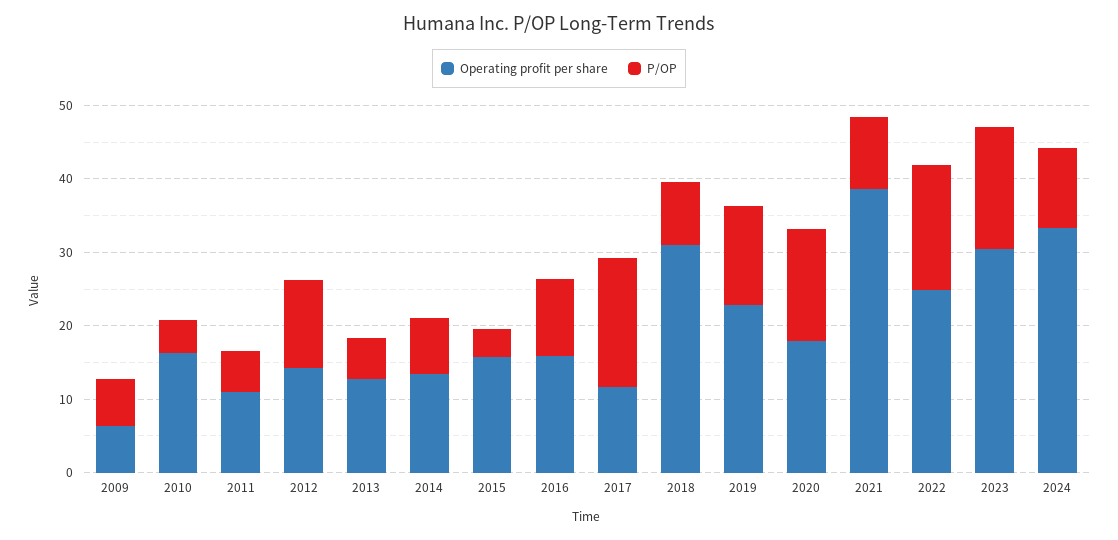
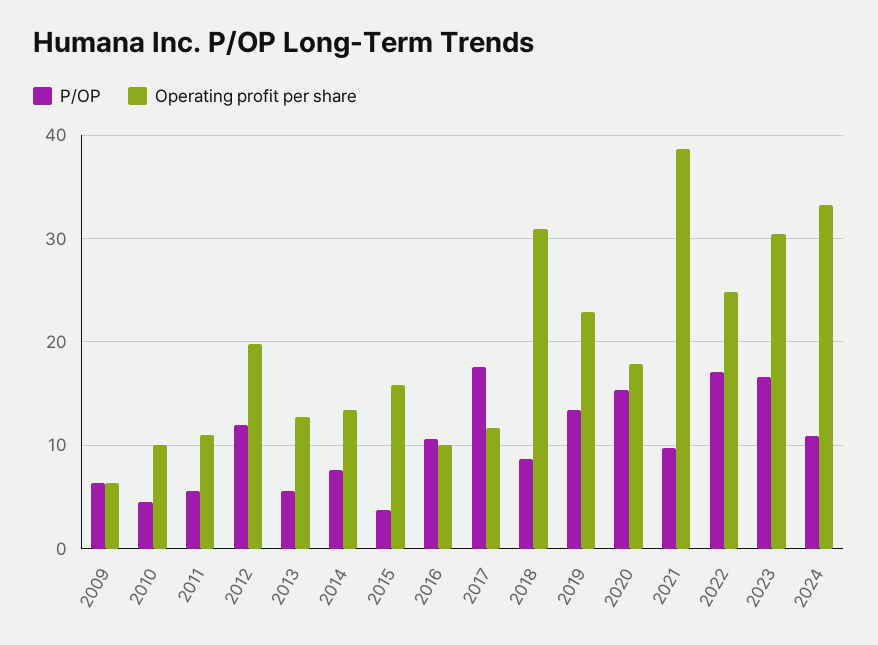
Operating profit per share, 2010: 16 -> 10
Operating profit per share, 2012: 14 -> 20
Operating profit per share, 2016: 16 -> 10

